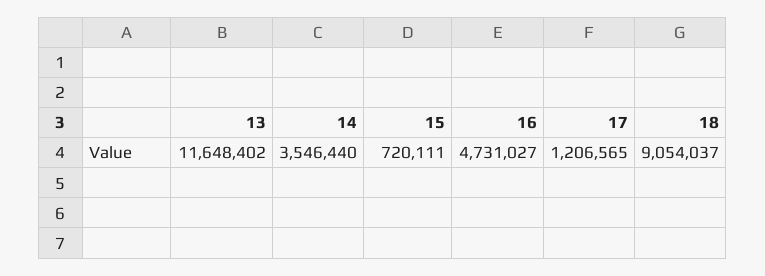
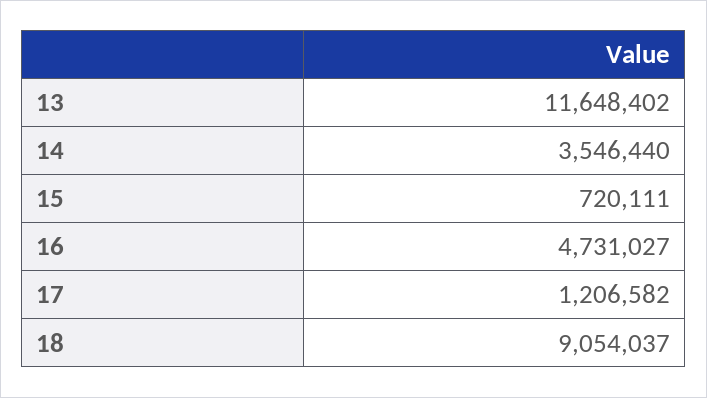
17: 1206565 -> 1206582

